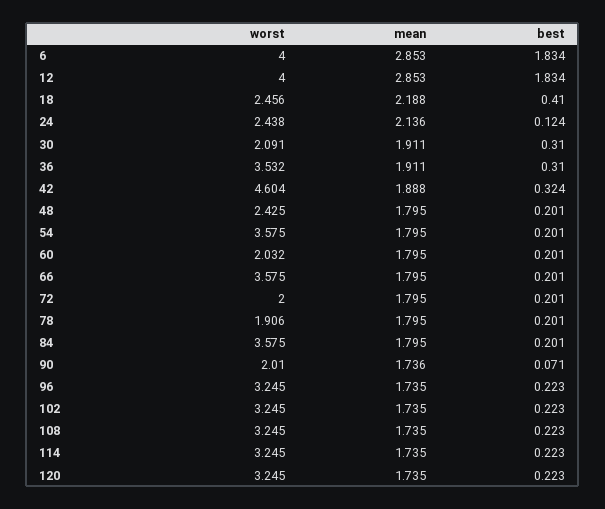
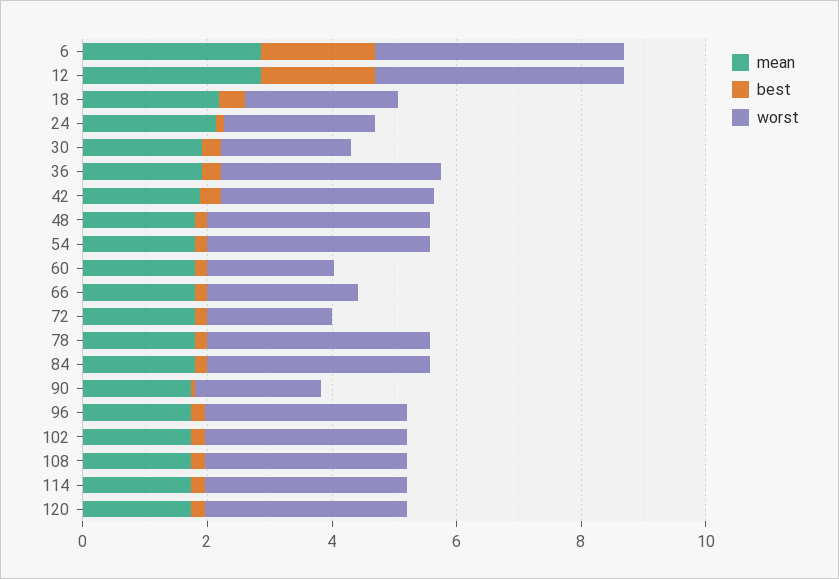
worst, 42: 4.604 -> 3.5
worst, 48: 2.425 -> 3.5
worst, 66: 3.575 -> 2.5
worst, 78: 1.906 -> 3.5

